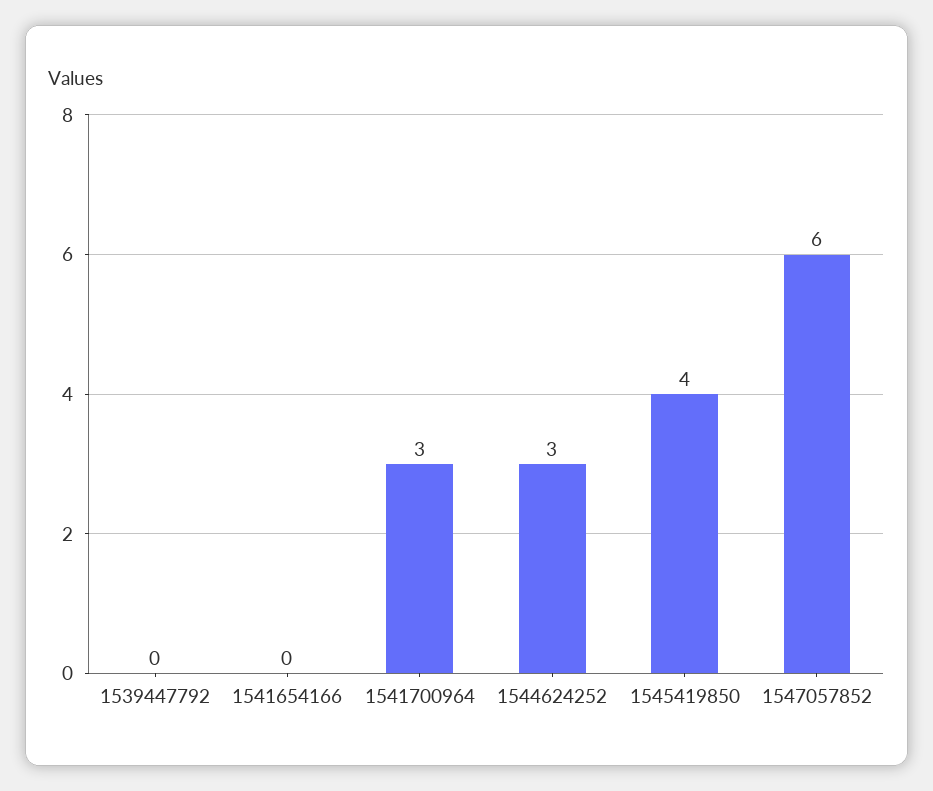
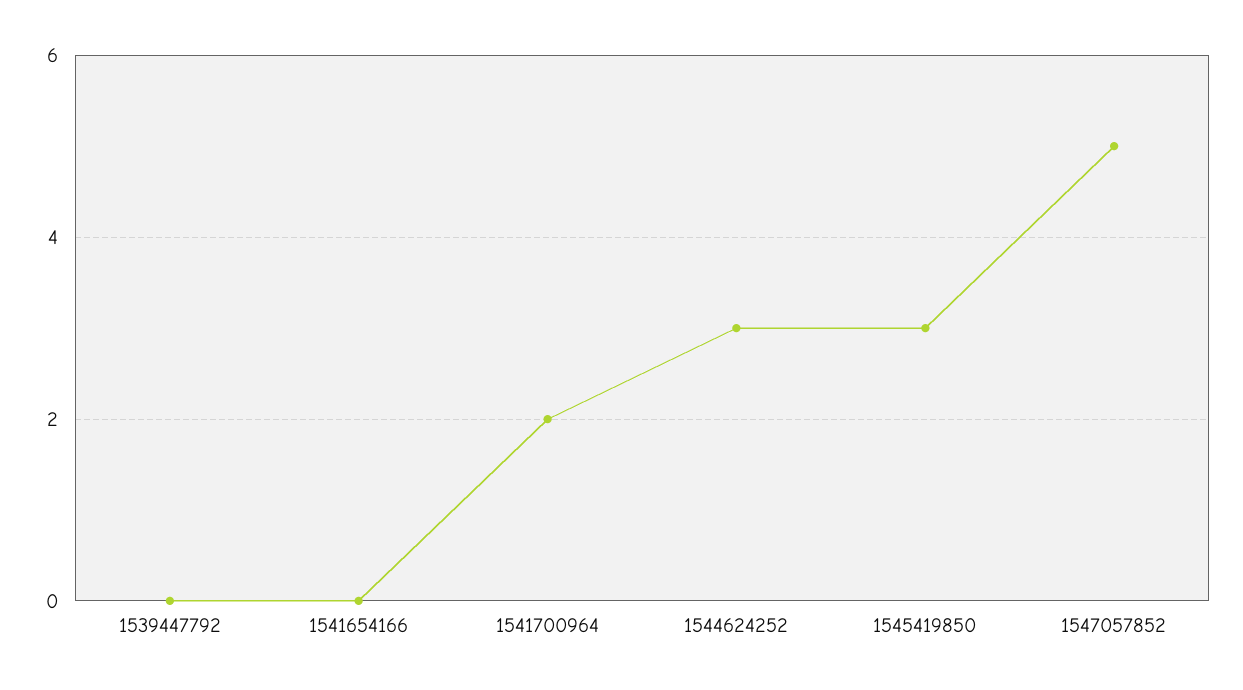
1541700964: 3 -> 2
1545419850: 4 -> 3
1547057852: 6 -> 5

